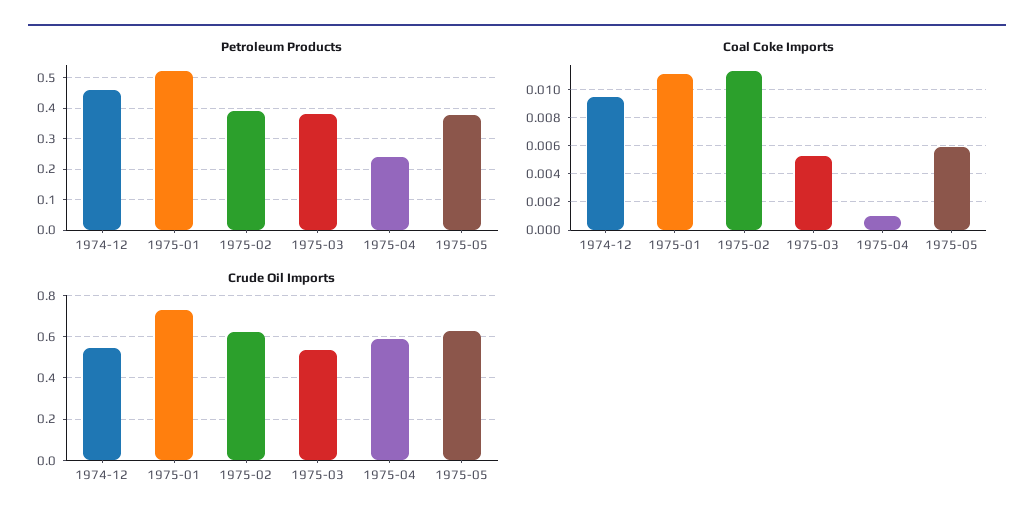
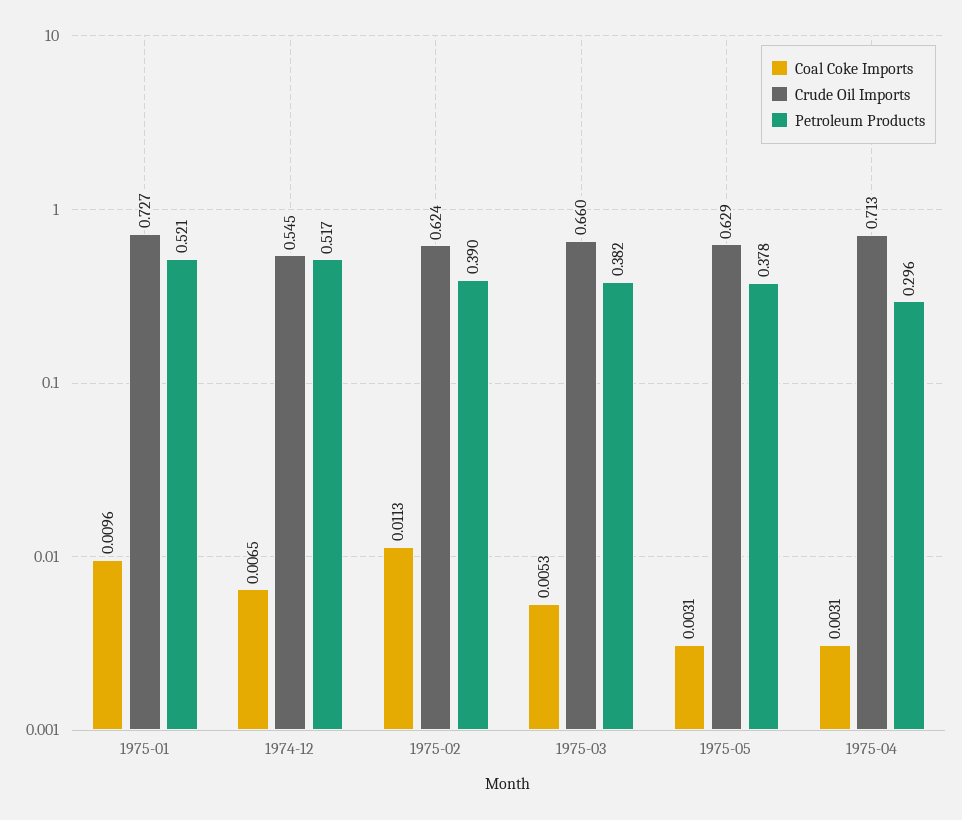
Petroleum Products, 1974-12: 0.46 -> 0.517
Petroleum Products, 1975-04: 0.24 -> 0.296
Coal Coke Imports, 1974-12: 0.0095 -> 0.0065
Coal Coke Imports, 1975-01: 0.011 -> 0.0096
Coal Coke Imports, 1975-04: 0.001 -> 0.0031
Coal Coke Imports, 1975-05: 0.006 -> 0.0031
Crude Oil Imports, 1975-03: 0.55 -> 0.66
Crude Oil Imports, 1975-04: 0.6 -> 0.713

